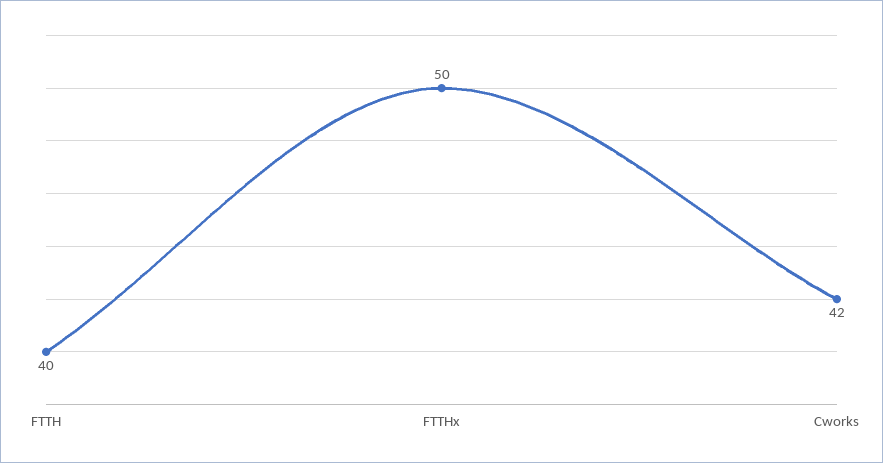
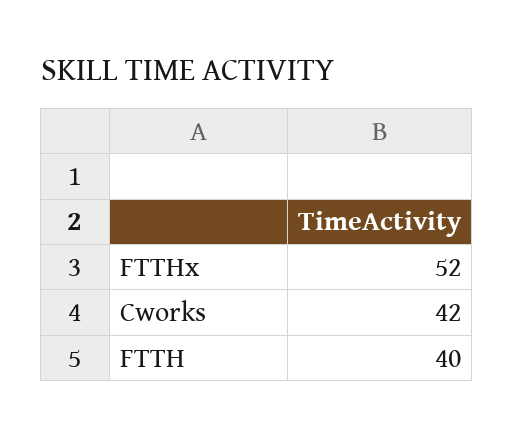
FTTHx: 50 -> 52

